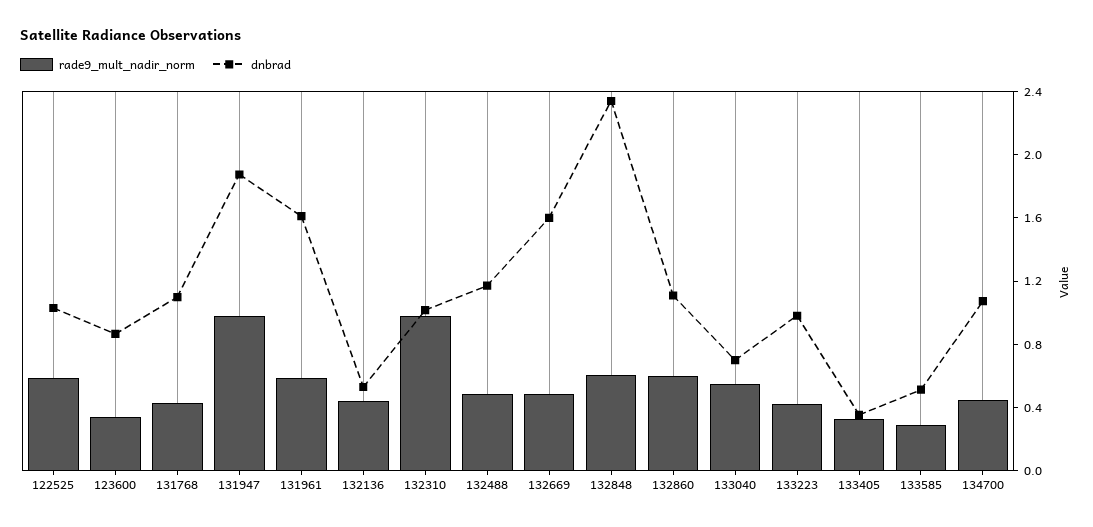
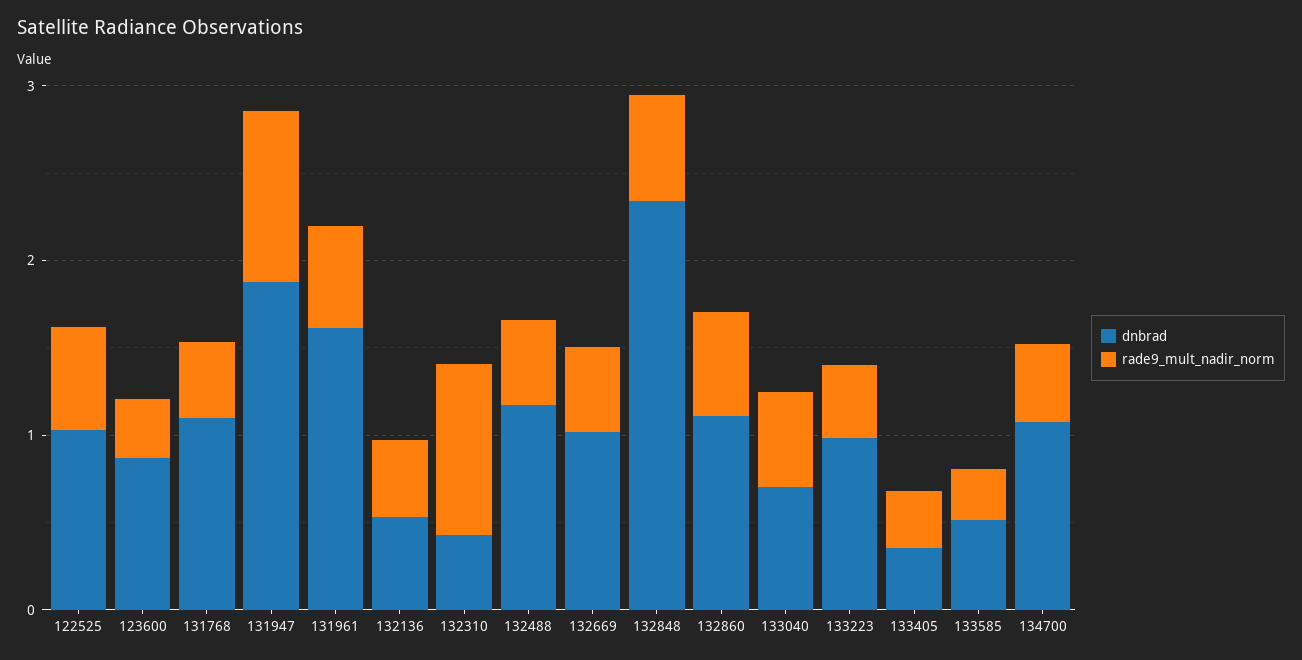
dnbrad, 132310: 1 -> 0.4
dnbrad, 132669: 1.6 -> 1

